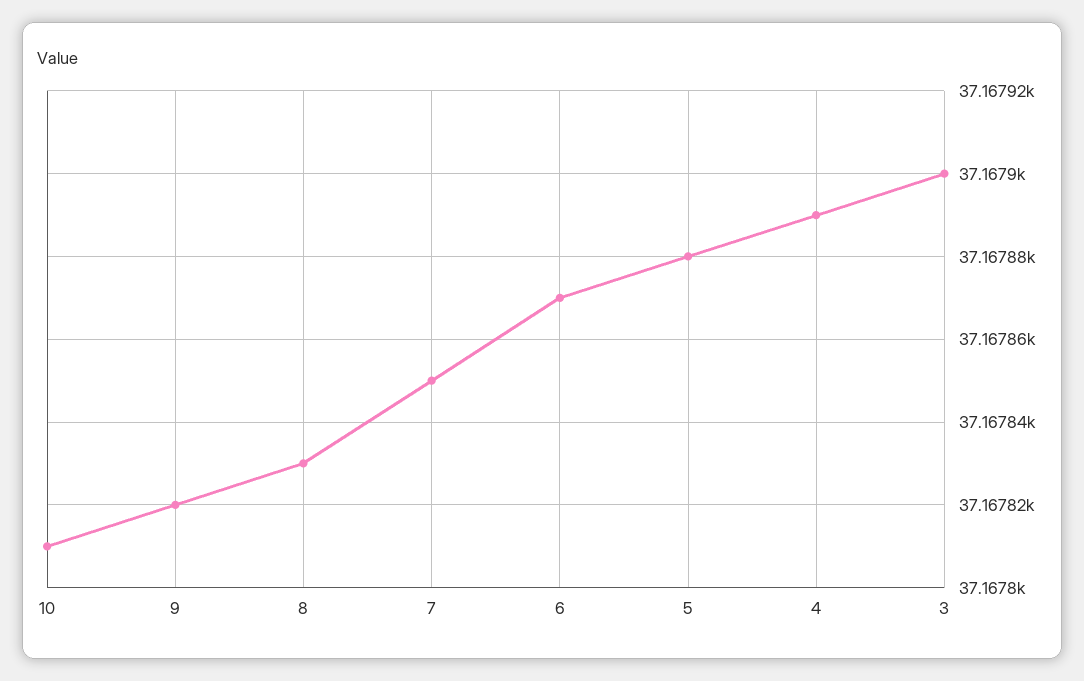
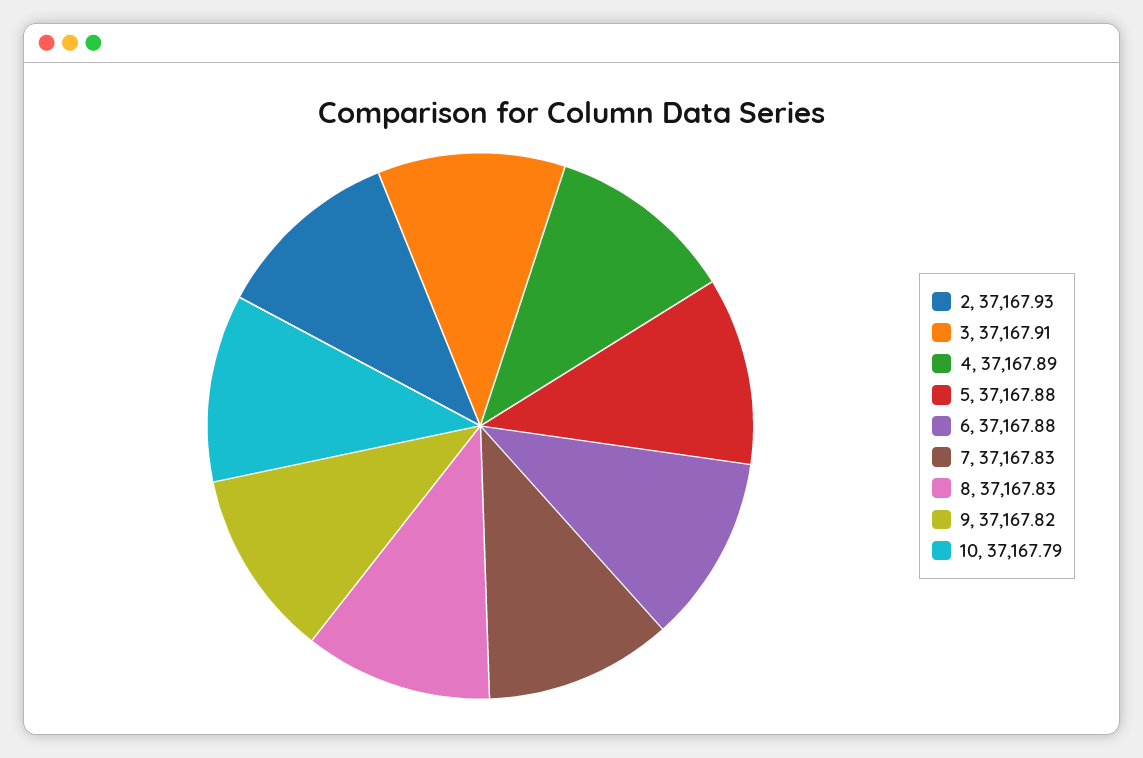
10: 37167.81 -> 37167.79
7: 37167.85 -> 37167.83
6: 37167.87 -> 37167.88
3: 37167.9 -> 37167.91
2: none -> 37167.93

